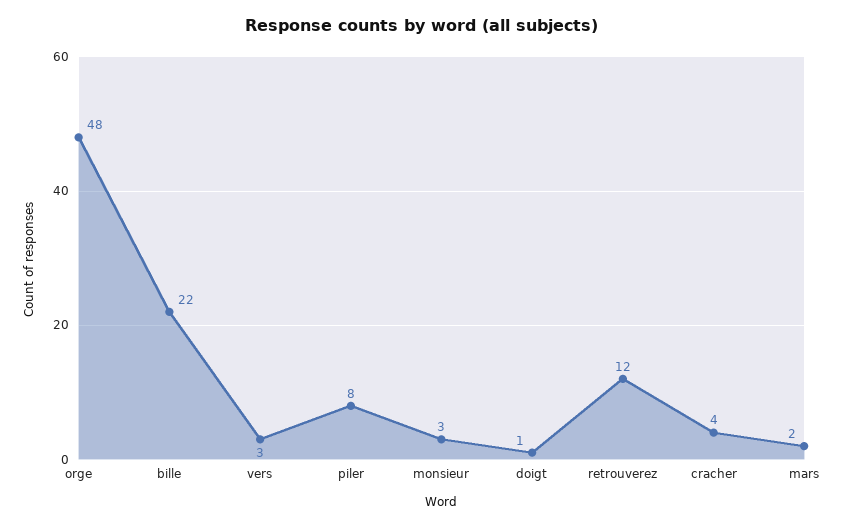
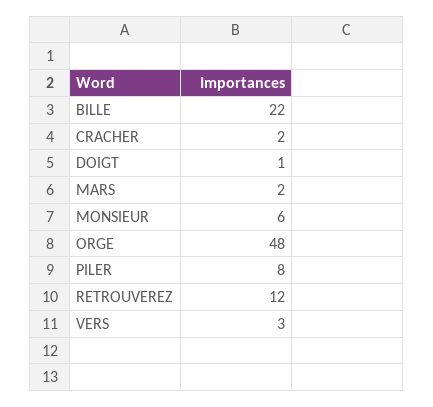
monsieur: 3 -> 6
cracher: 4 -> 2

